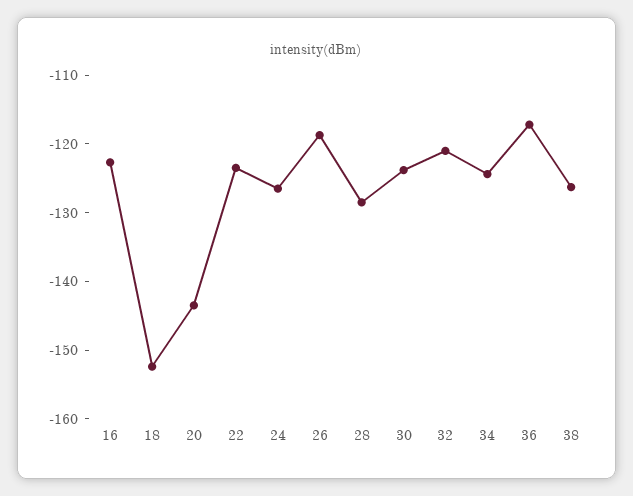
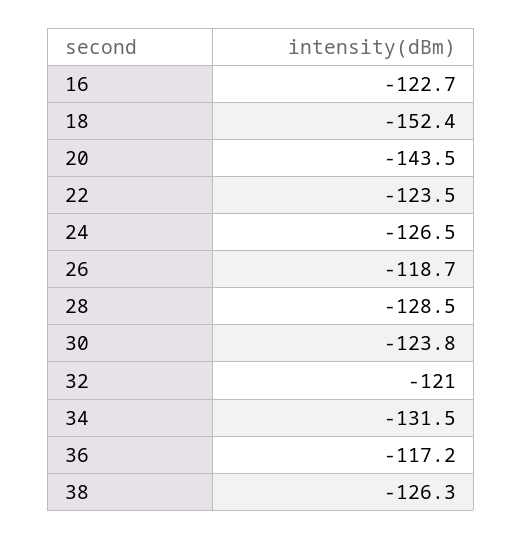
34: -124 -> -131.5

